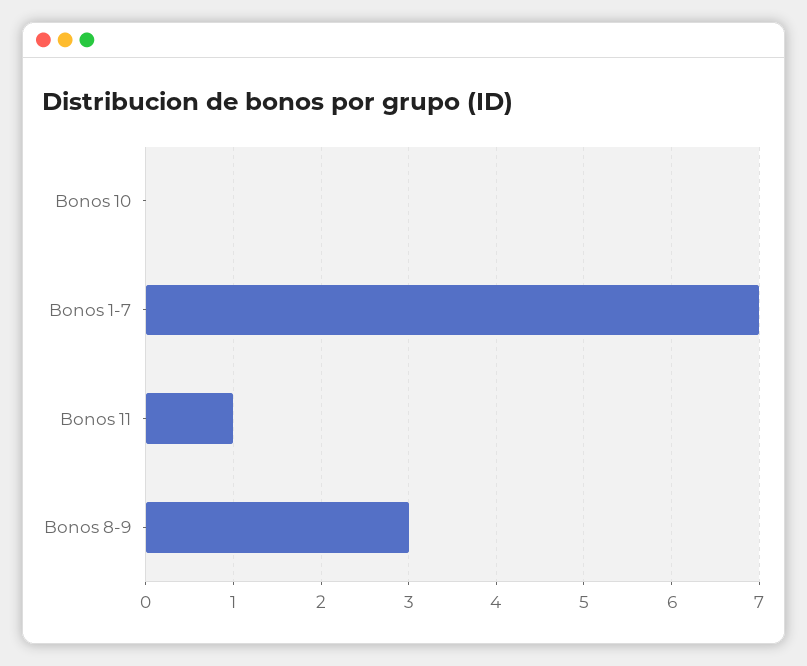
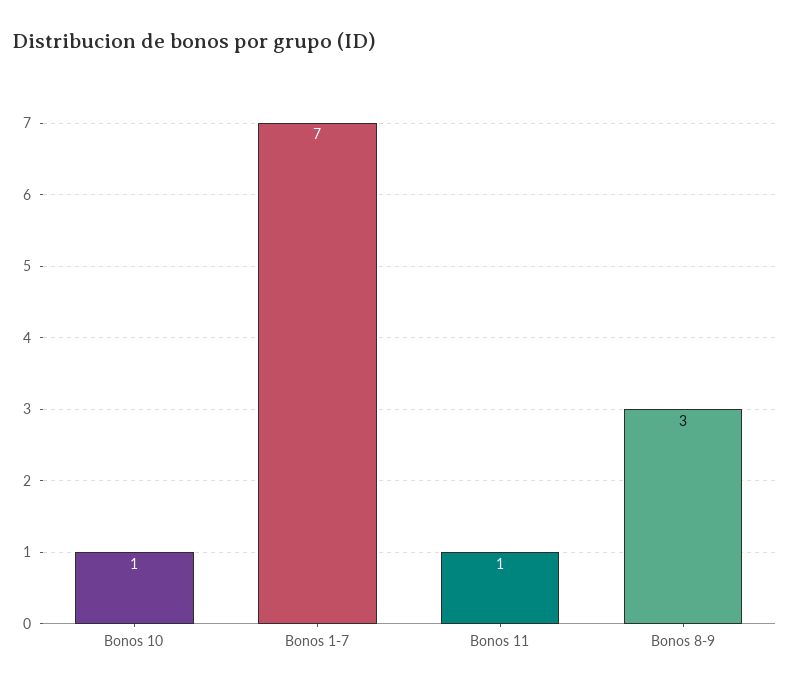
Bonos 10: 0 -> 1

